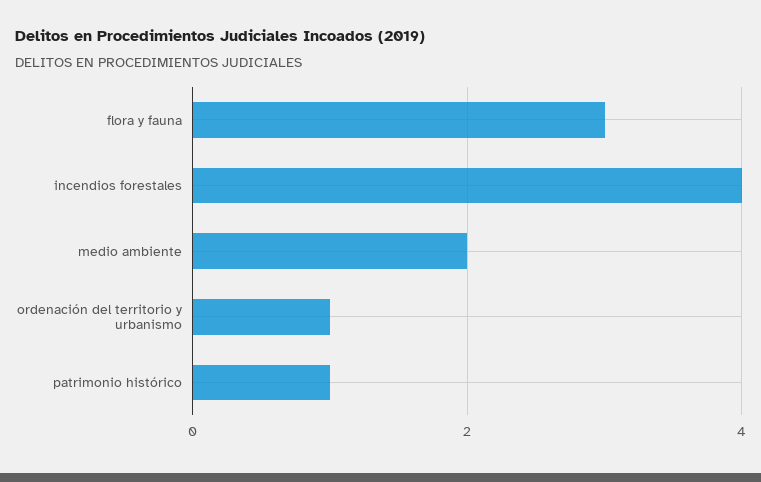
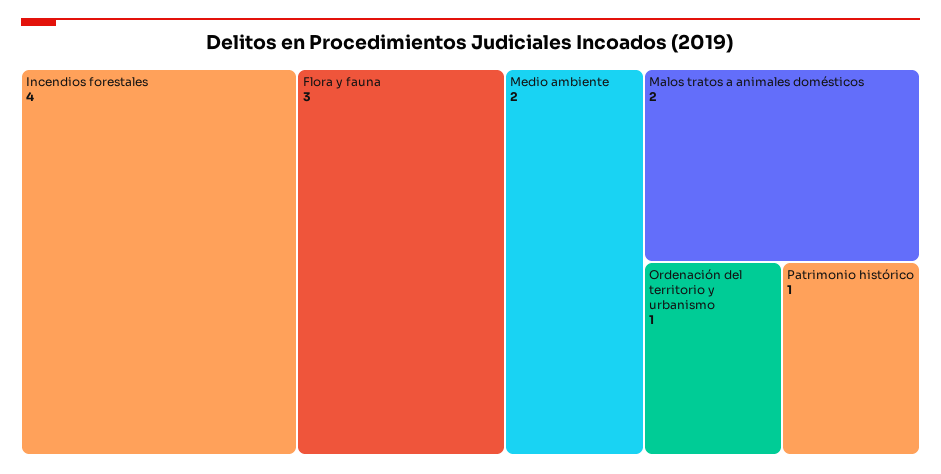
Malos tratos a animales domésticos: none -> 2

